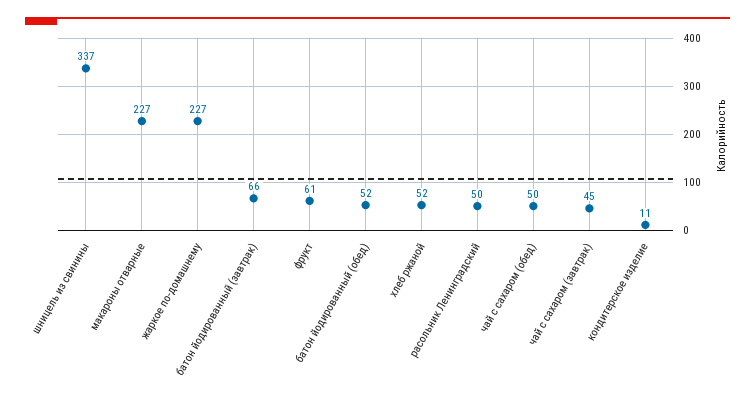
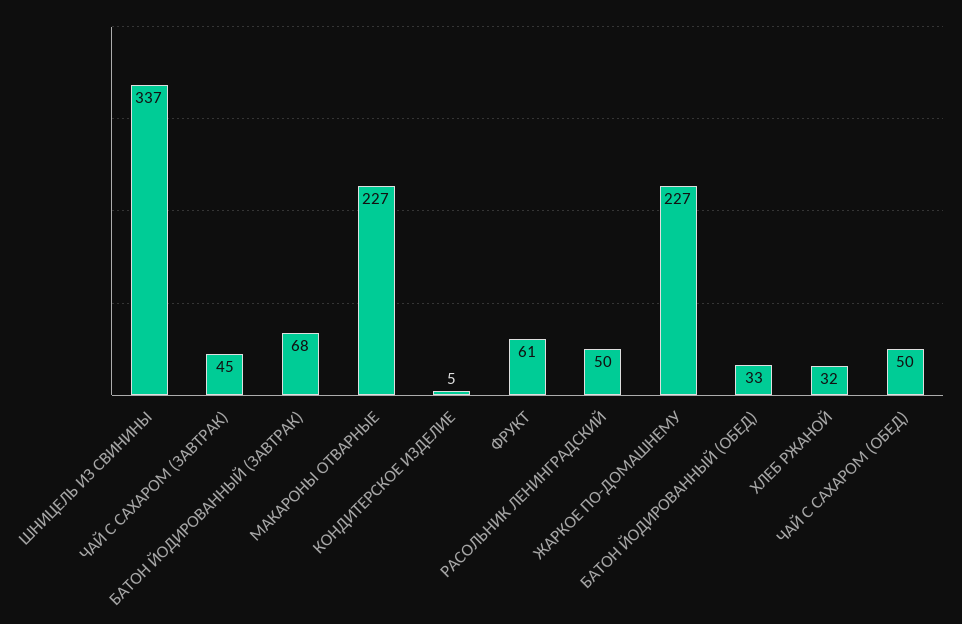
батон йодированный (завтрак): 66 -> 68
батон йодированный (обед): 52 -> 33
хлеб ржаной: 52 -> 32
кондитерское изделие: 11 -> 5

